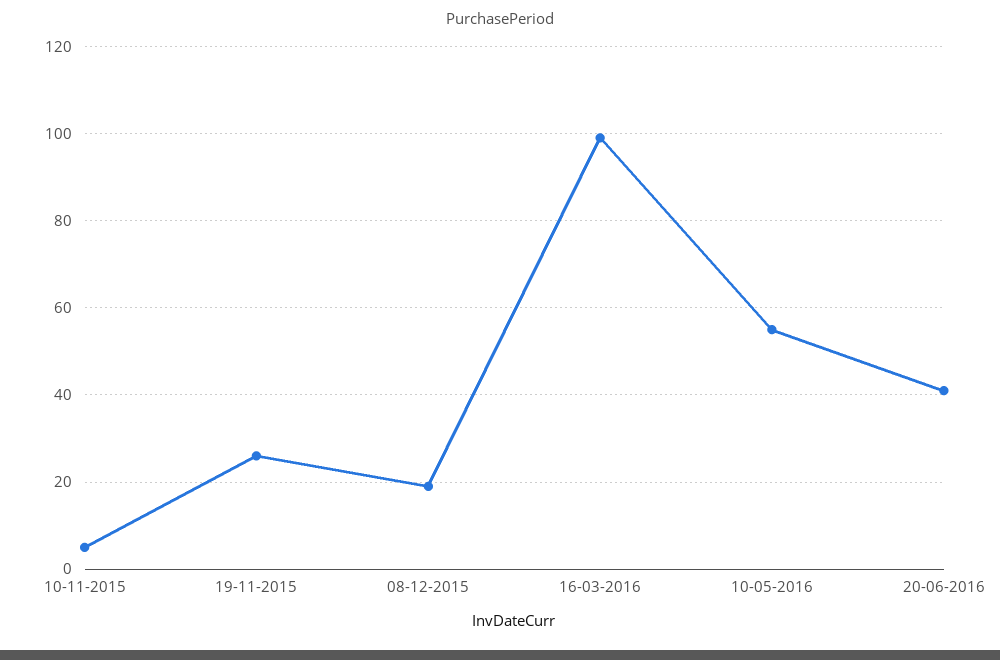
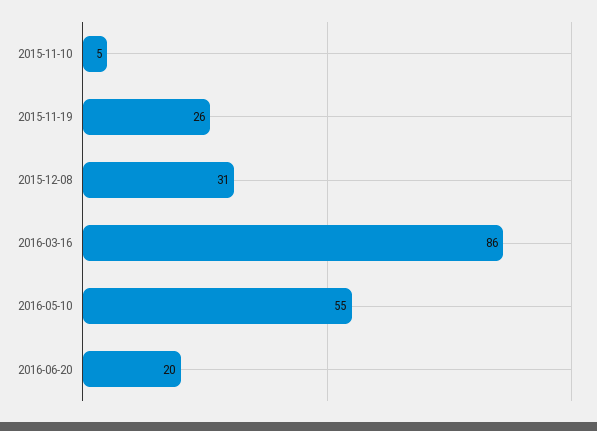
08-12-2015: 20 -> 31
16-03-2016: 100 -> 86
20-06-2016: 40 -> 20

